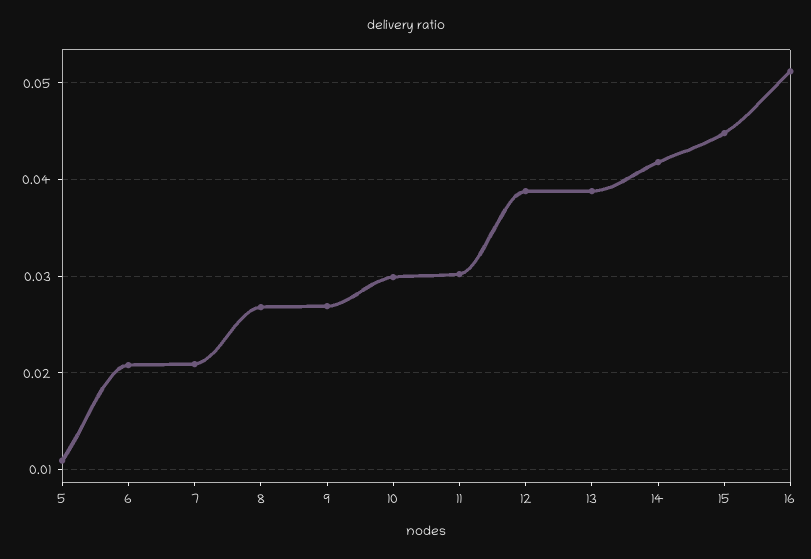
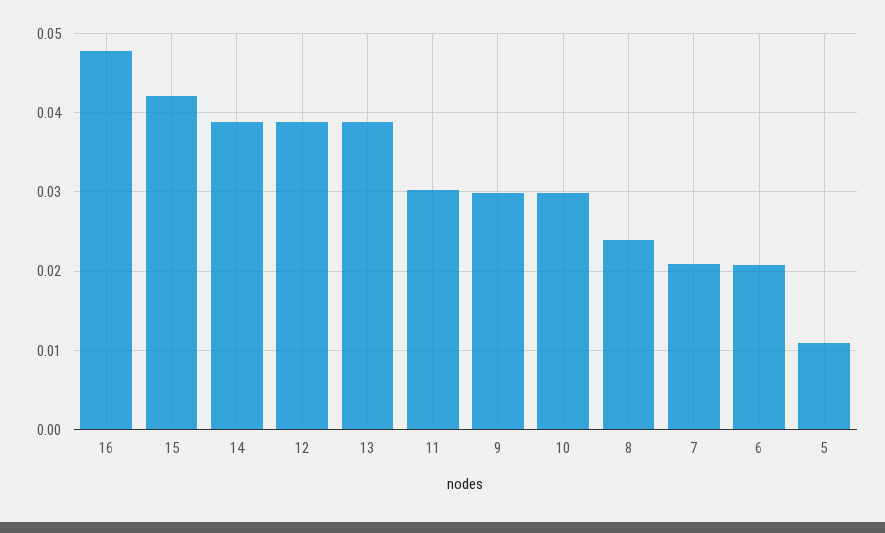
8: 0.027 -> 0.024
9: 0.027 -> 0.03
14: 0.042 -> 0.039
15: 0.045 -> 0.042
16: 0.051 -> 0.048

